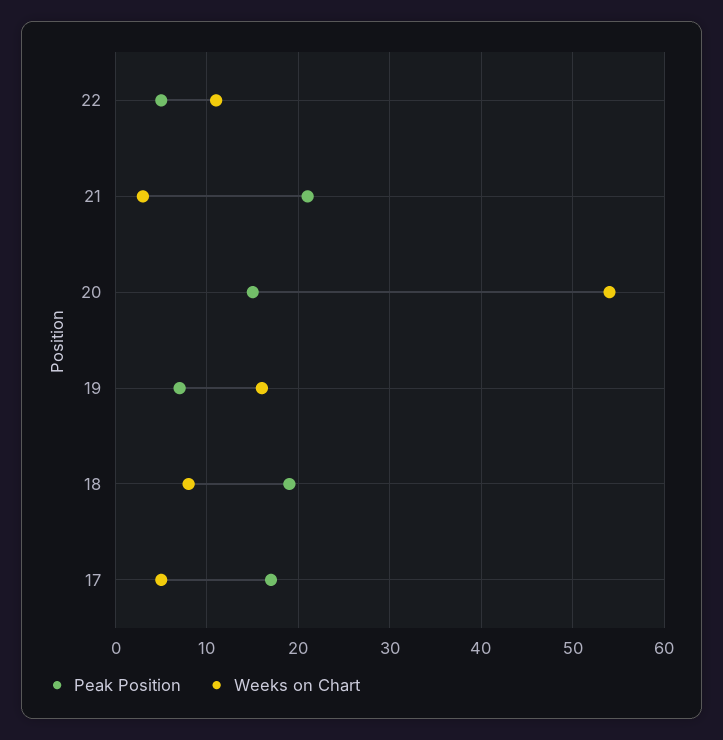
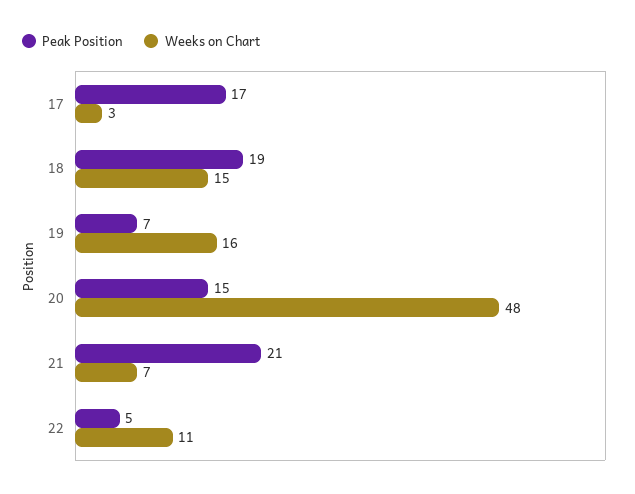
Weeks on Chart, 21: 3 -> 7
Weeks on Chart, 20: 54 -> 48
Weeks on Chart, 18: 8 -> 15
Weeks on Chart, 17: 5 -> 3

